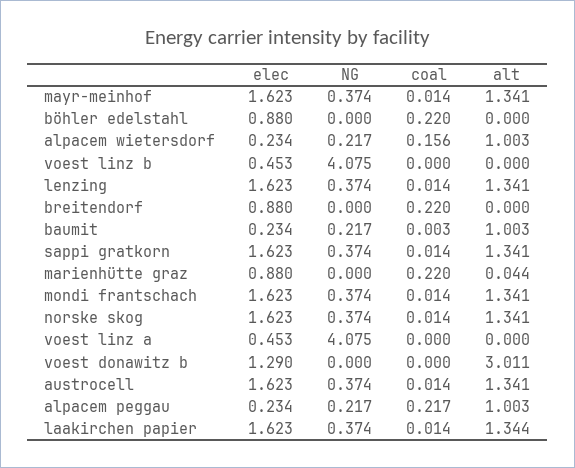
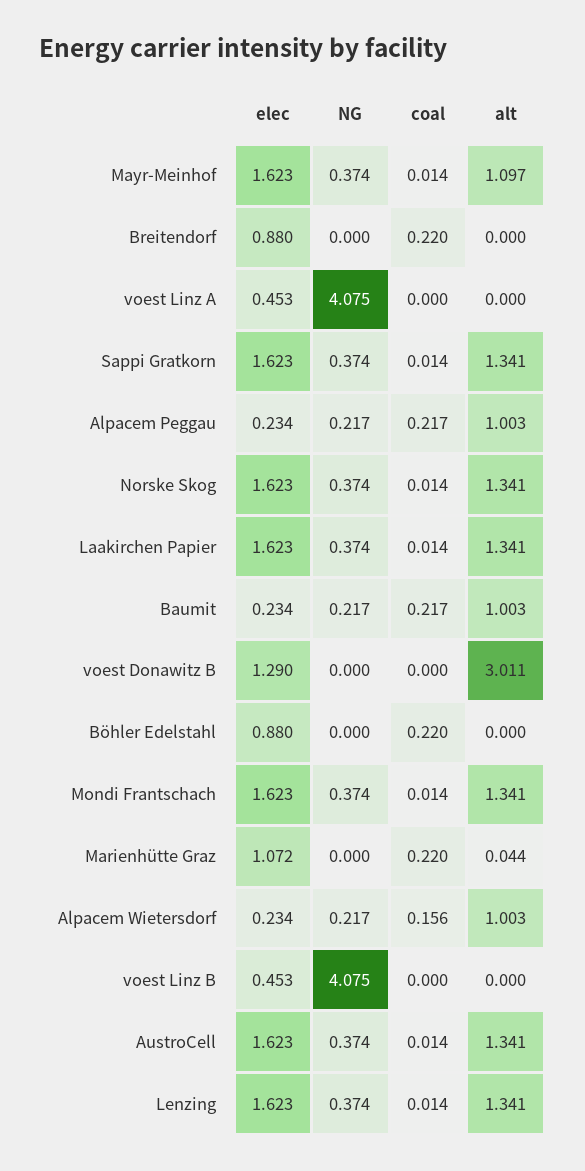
alt, mayr-meinhof: 1.341 -> 1.097
coal, baumit: 0.003 -> 0.217
elec, marienhütte graz: 0.88 -> 1.072
alt, laakirchen papier: 1.344 -> 1.341

